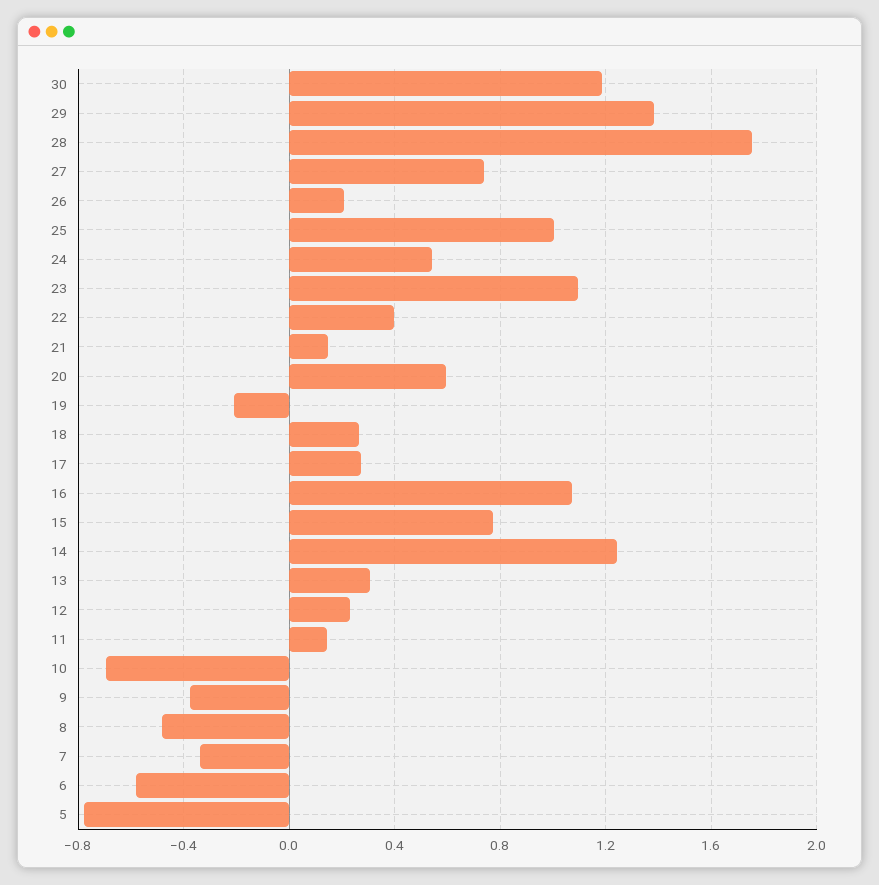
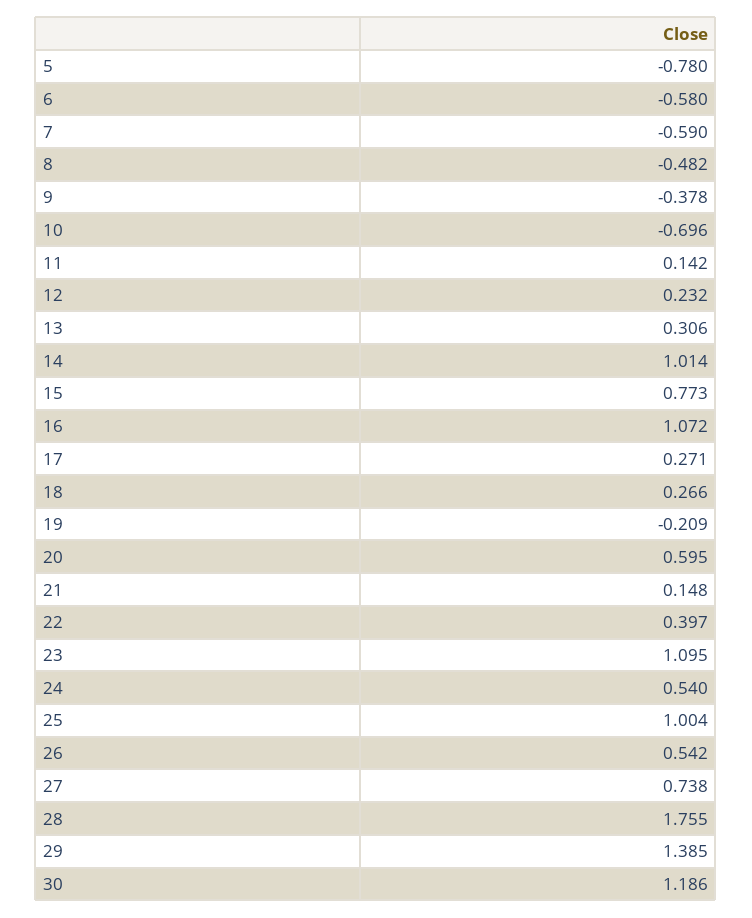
26: 0.2 -> 0.542
14: 1.25 -> 1.014
7: -0.35 -> -0.59

